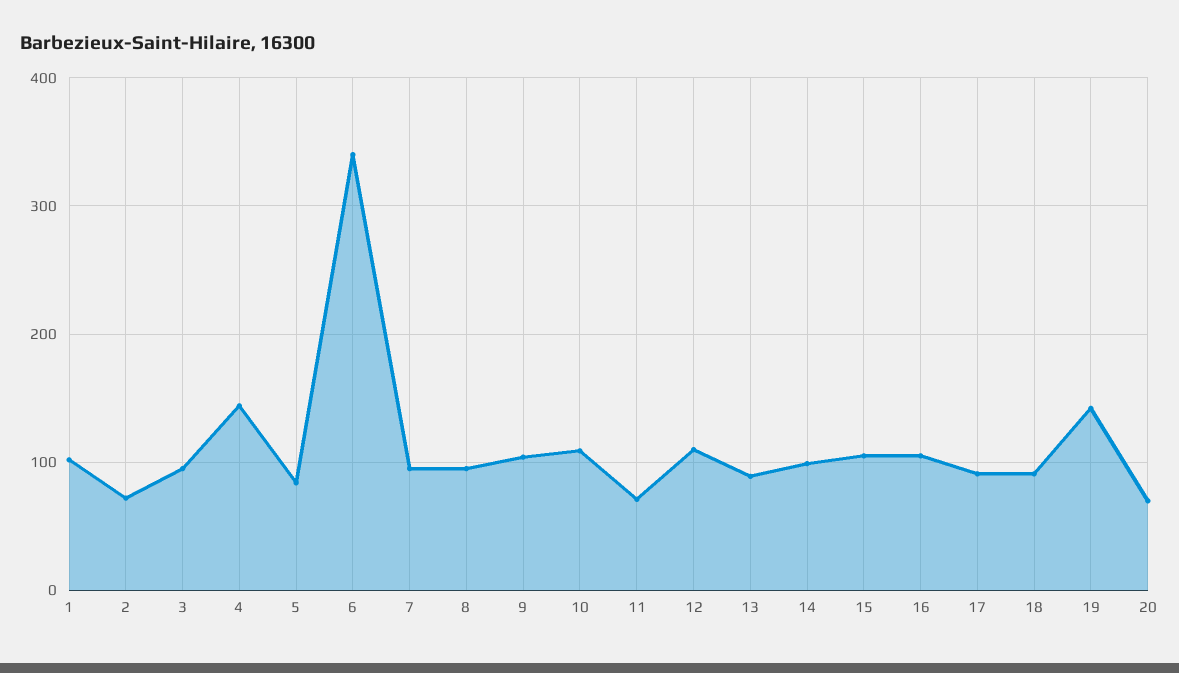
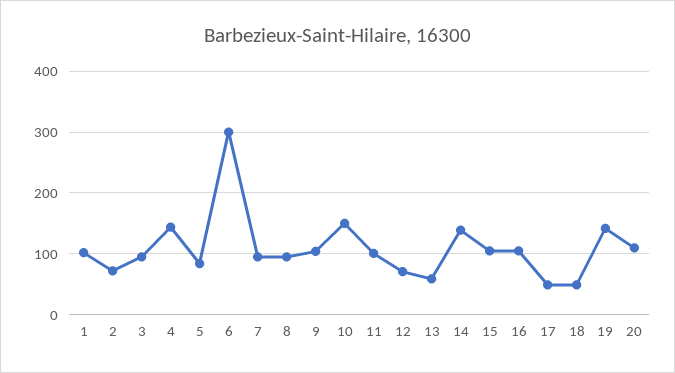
6: 340 -> 300
10: 110 -> 150
11: 70 -> 100
12: 110 -> 70
13: 90 -> 60
14: 100 -> 140
17: 90 -> 50
18: 90 -> 50
20: 70 -> 110

